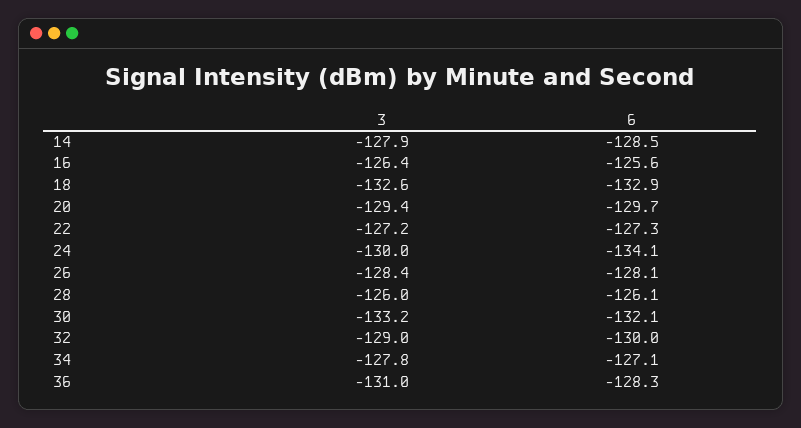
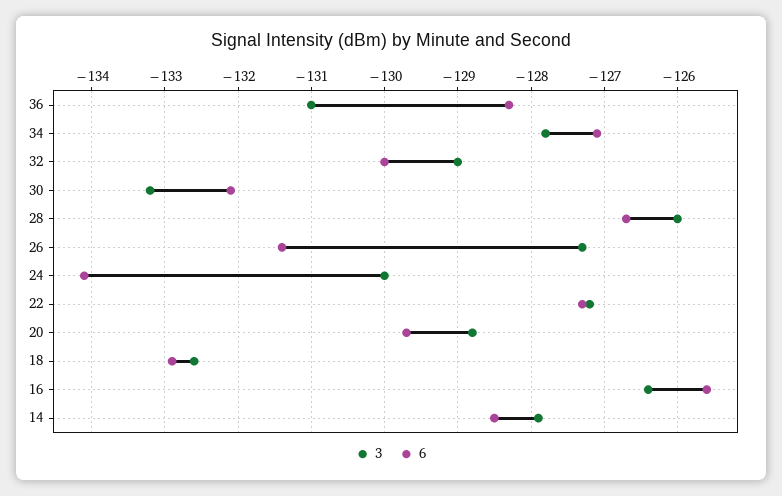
3, 20: -129.4 -> -128.8
3, 26: -128.4 -> -127.3
6, 26: -128.1 -> -131.4
6, 28: -126.1 -> -126.7

